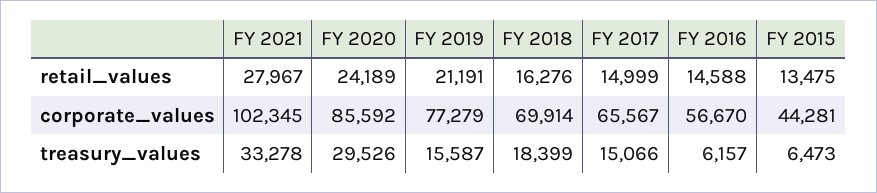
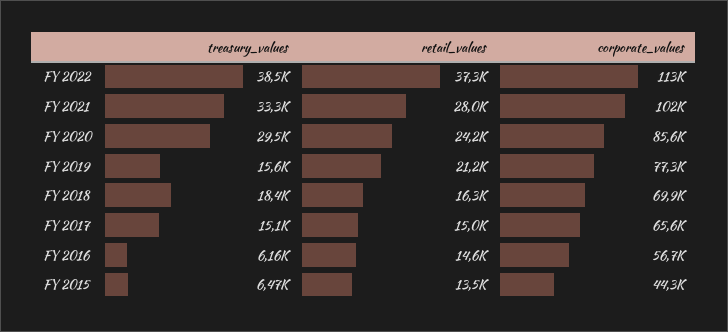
FY 2022, treasury_values: none -> 38500
FY 2022, retail_values: none -> 37300
FY 2022, corporate_values: none -> 113000

